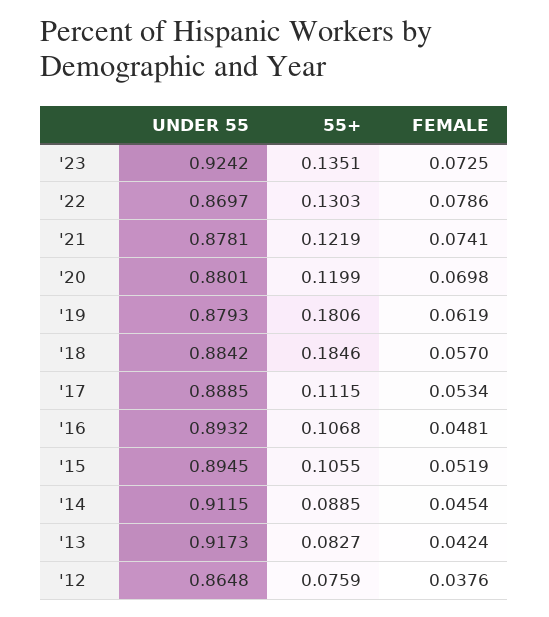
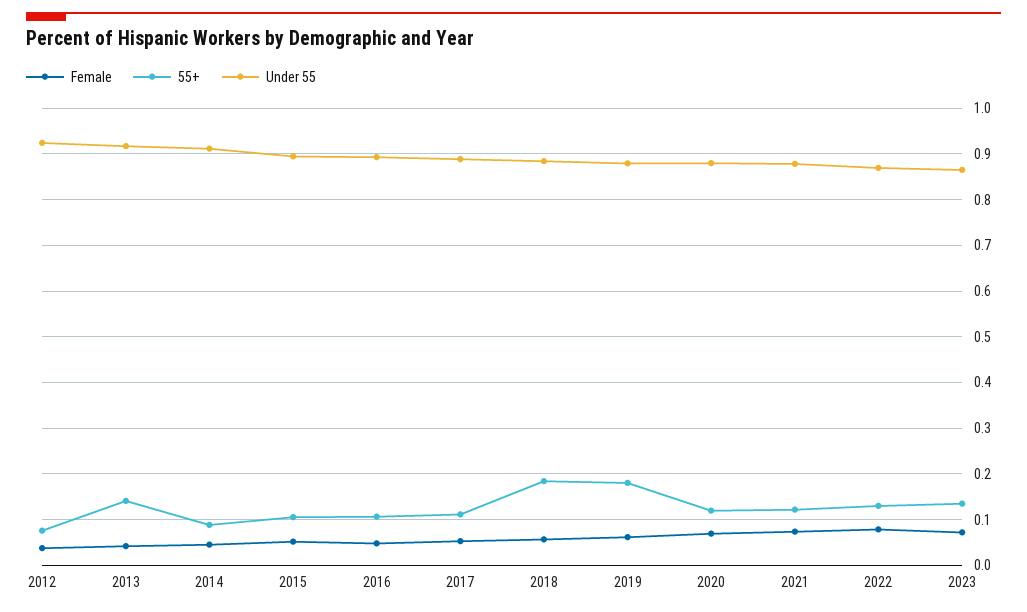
UNDER 55, '23: 0.9242 -> 0.86
55+, '13: 0.0827 -> 0.14
UNDER 55, '12: 0.8648 -> 0.92

